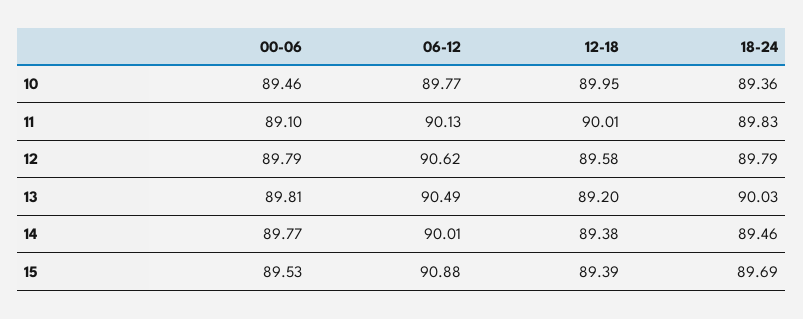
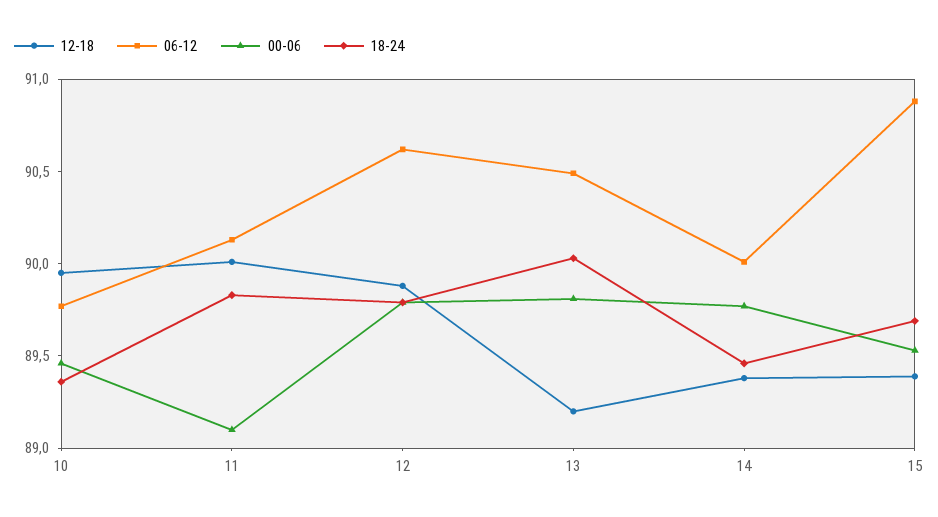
12-18, 12: 89.58 -> 89.9

